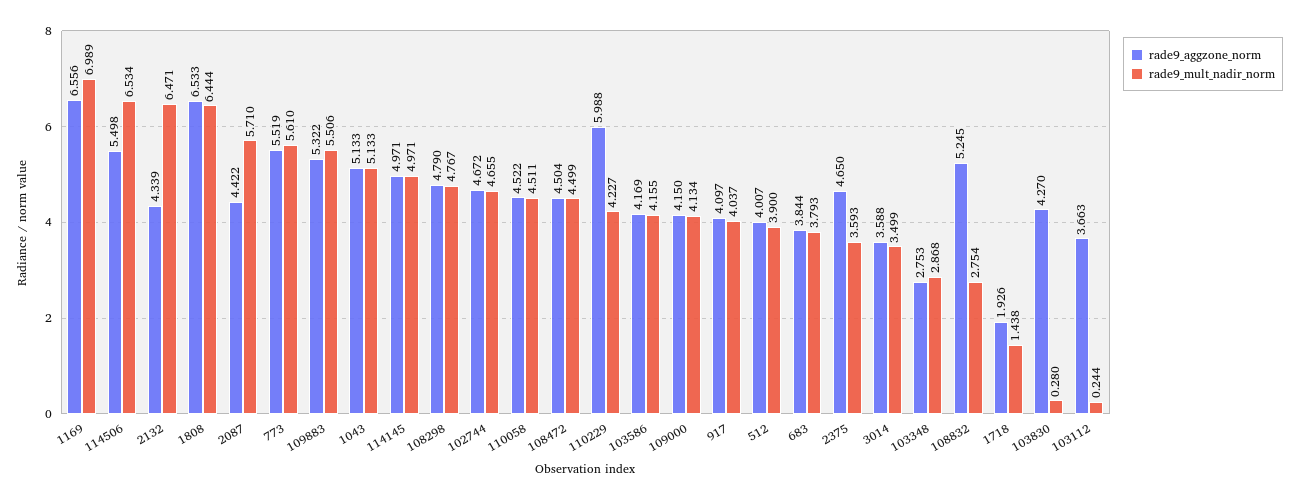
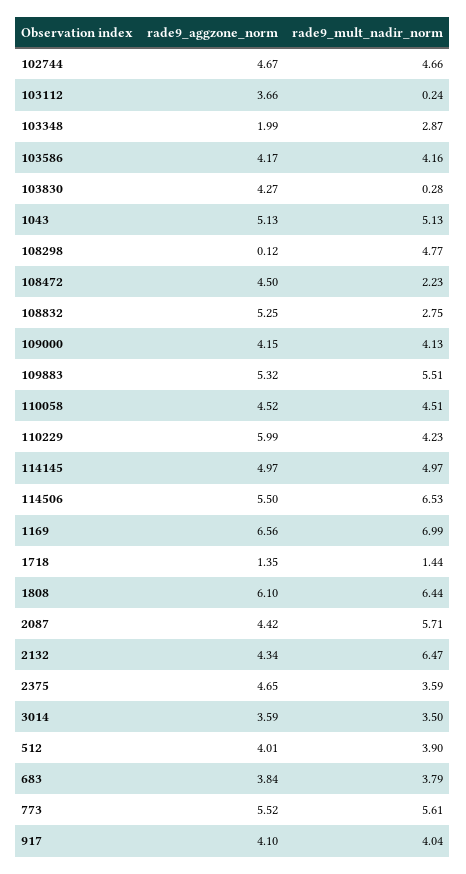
rade9_aggzone_norm, 1808: 6.533 -> 6.1
rade9_aggzone_norm, 108298: 4.79 -> 0.12
rade9_mult_nadir_norm, 108472: 4.499 -> 2.23
rade9_aggzone_norm, 103348: 2.753 -> 1.99
rade9_aggzone_norm, 1718: 1.926 -> 1.35

